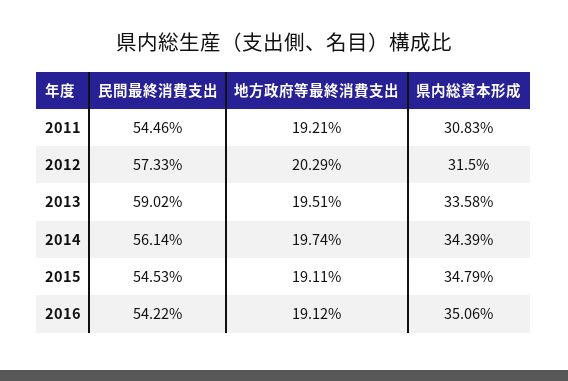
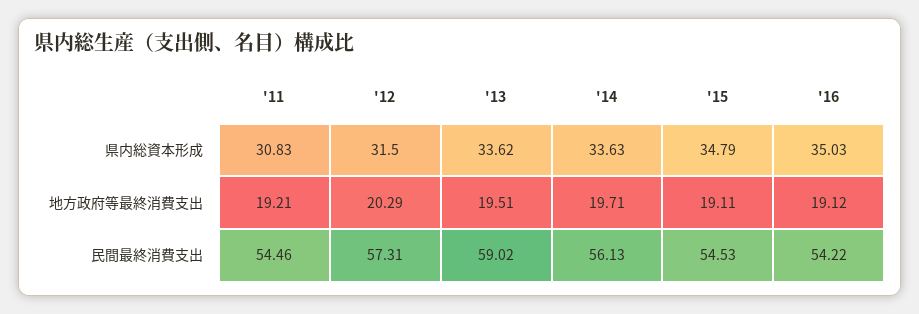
民間最終消費支出, 2012: 57.33 -> 57.31
県内総資本形成, 2013: 33.58 -> 33.62
民間最終消費支出, 2014: 56.14 -> 56.13
地方政府等最終消費支出, 2014: 19.74 -> 19.71
県内総資本形成, 2014: 34.39 -> 33.63
県内総資本形成, 2016: 35.06 -> 35.03

